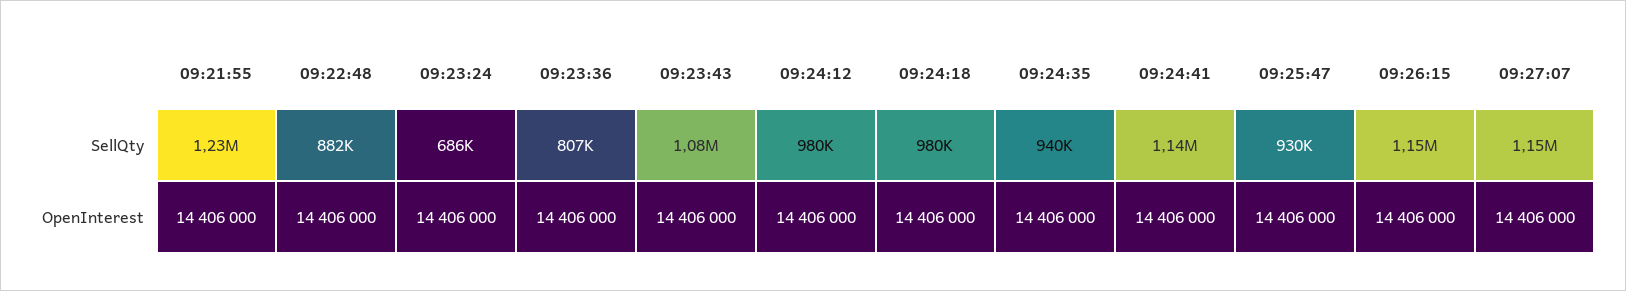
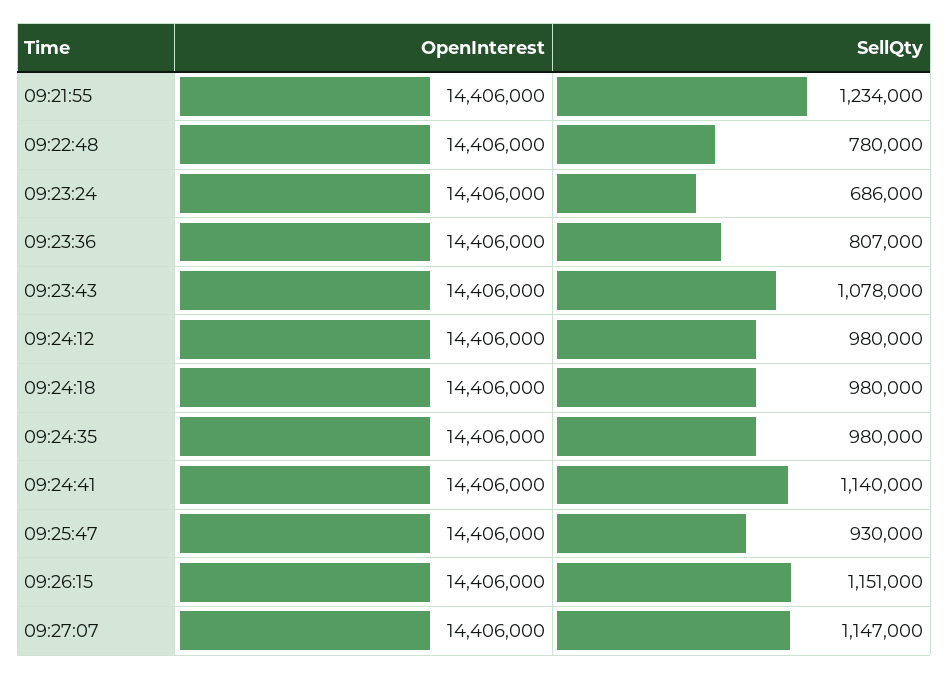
09:22:48, SellQty: 882000 -> 780000
09:24:35, SellQty: 940000 -> 980000

